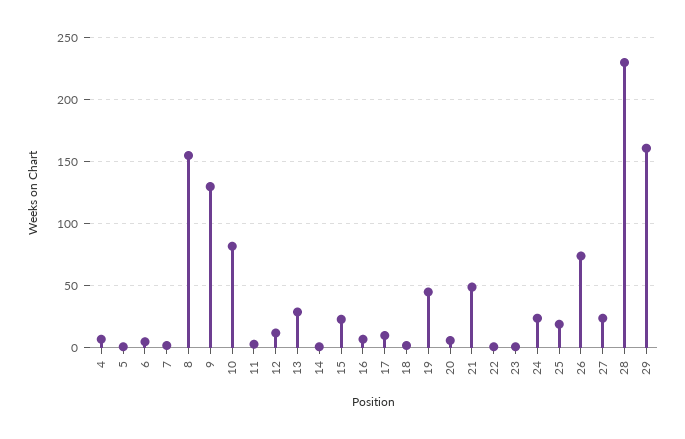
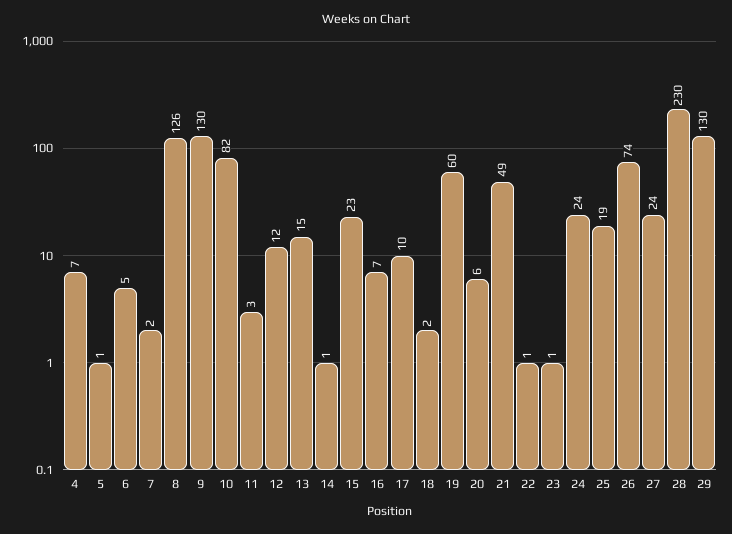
8: 155 -> 126
13: 30 -> 15
19: 45 -> 60
29: 160 -> 130

